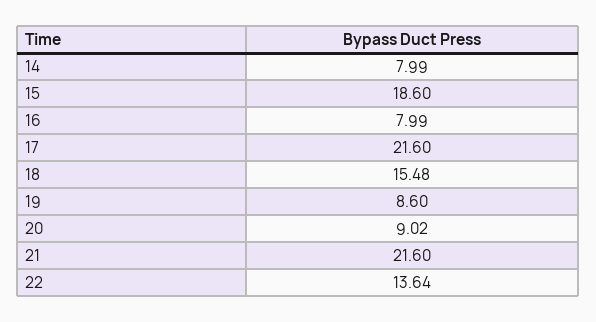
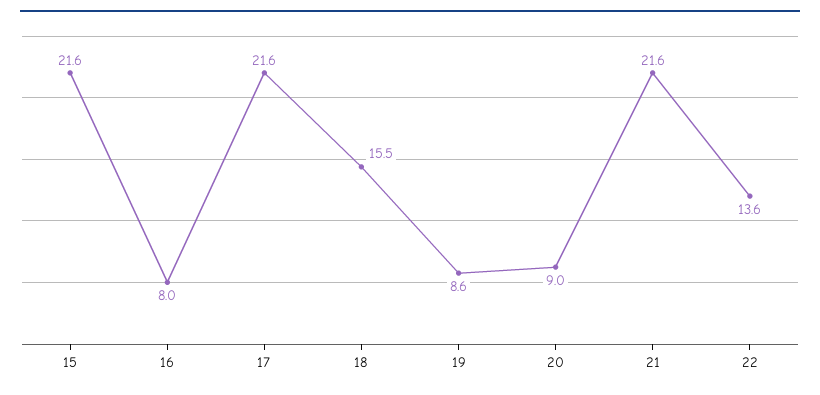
14: 7.99 -> none
15: 18.6 -> 21.6

